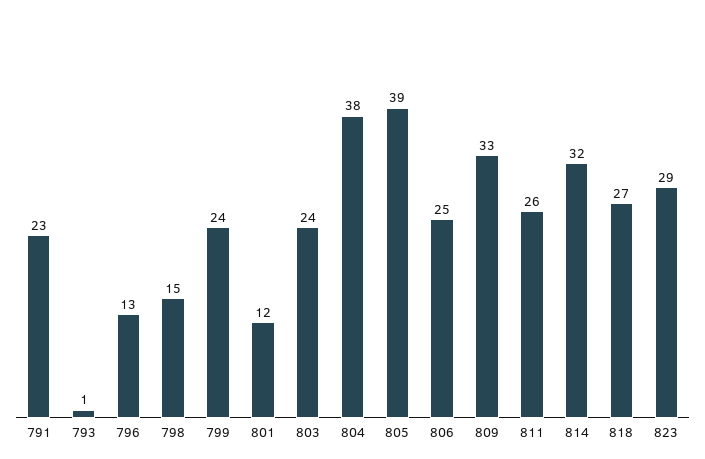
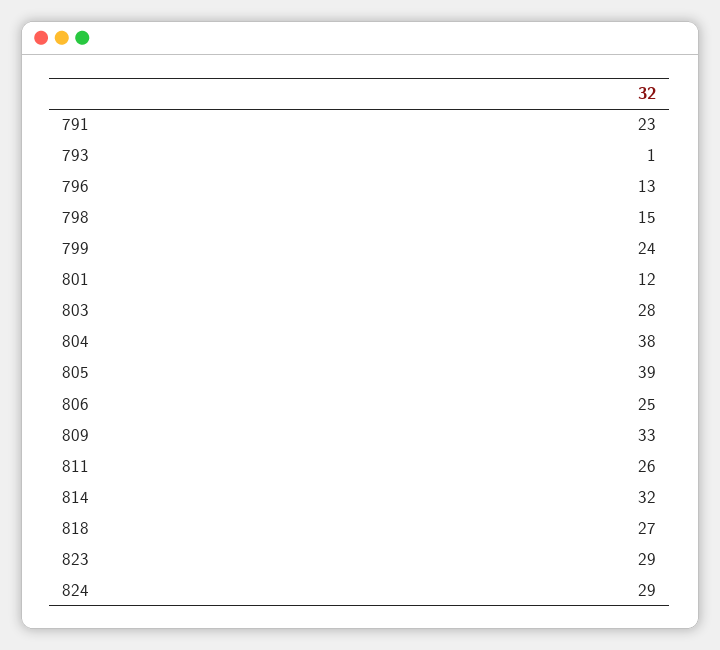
803: 24 -> 28
824: none -> 29

